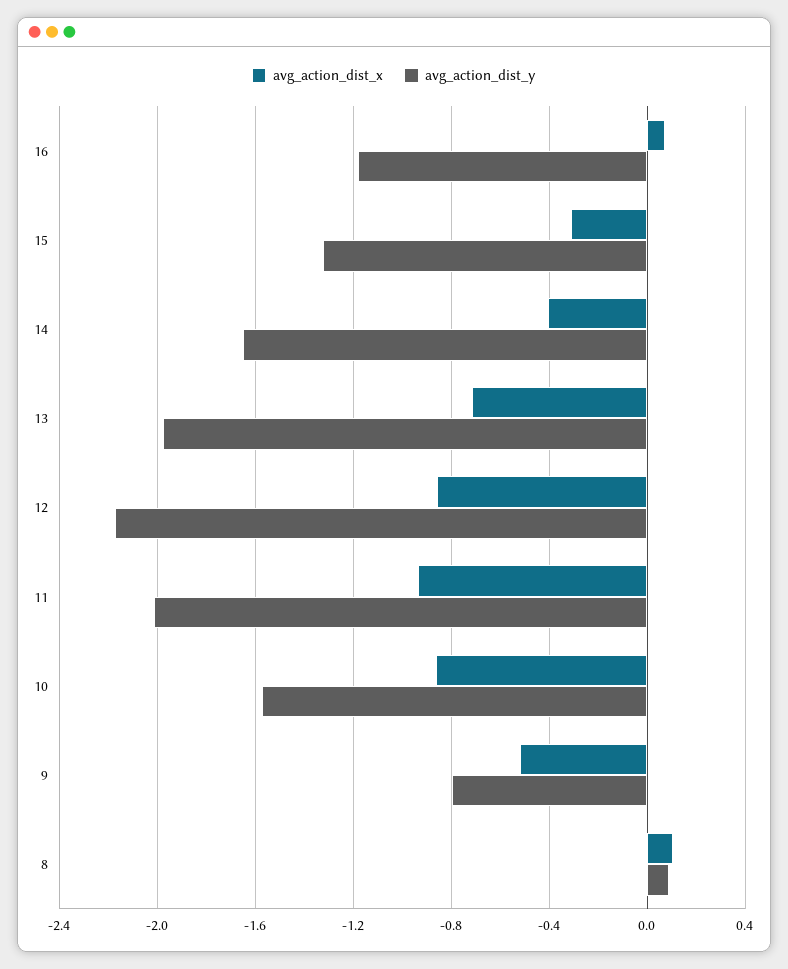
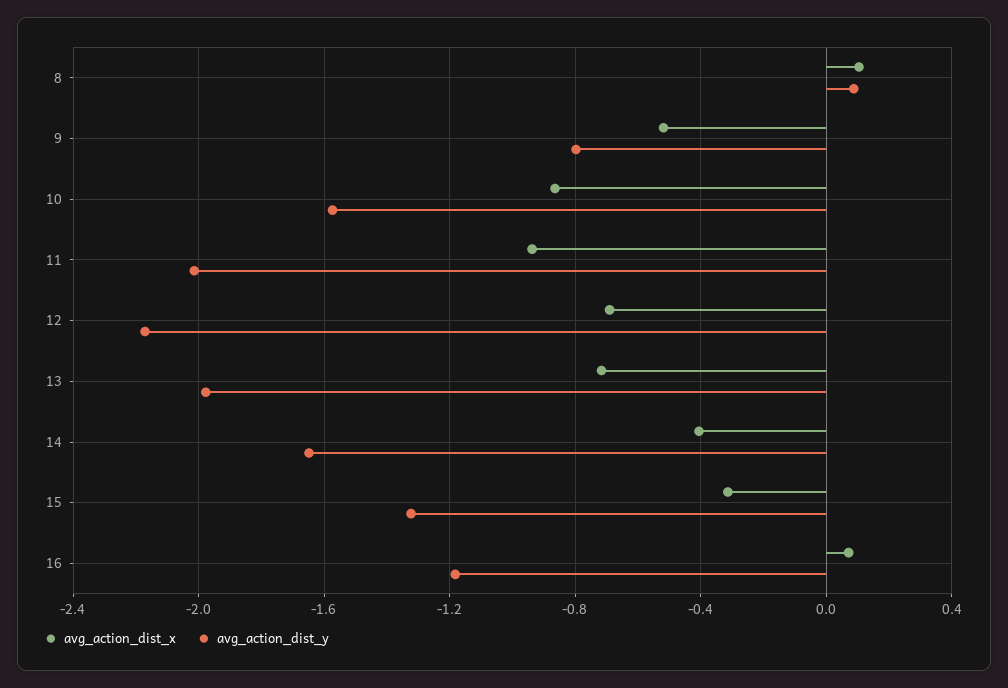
avg_action_dist_x, 12: -0.85 -> -0.7

